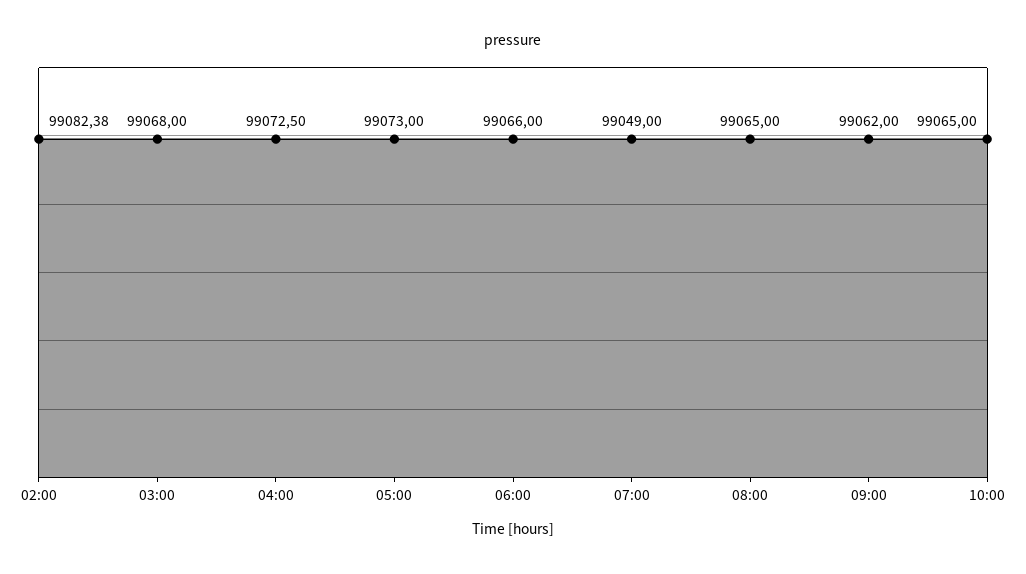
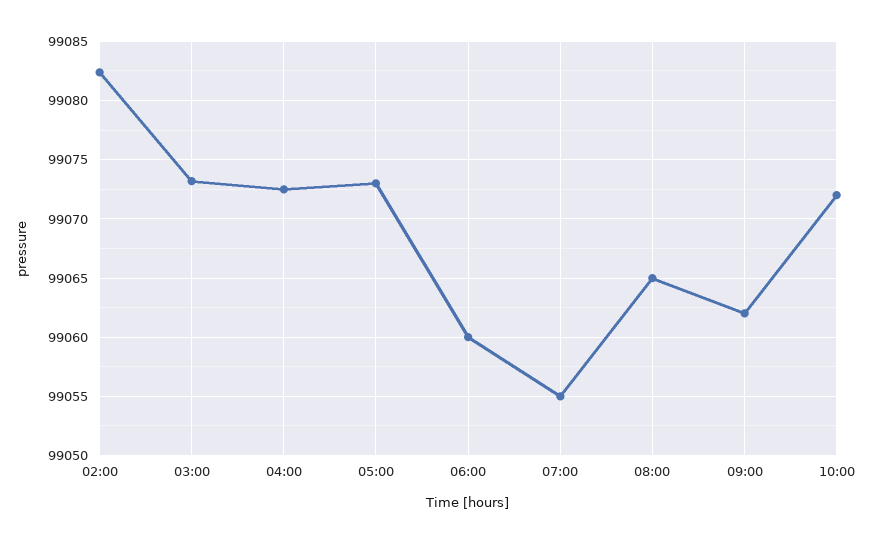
03:00: 99068 -> 99073
06:00: 99066 -> 99060
07:00: 99049 -> 99055
10:00: 99065 -> 99072

